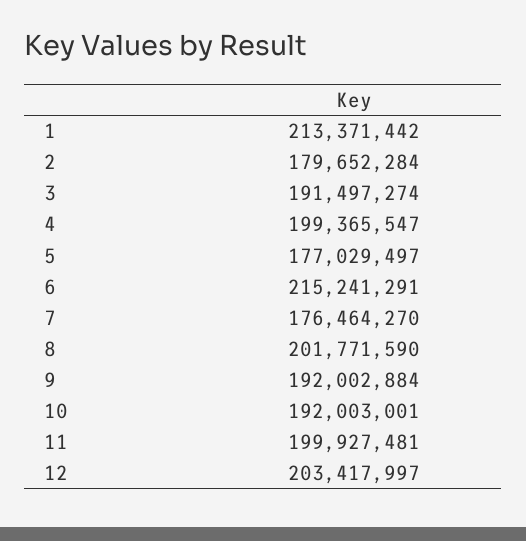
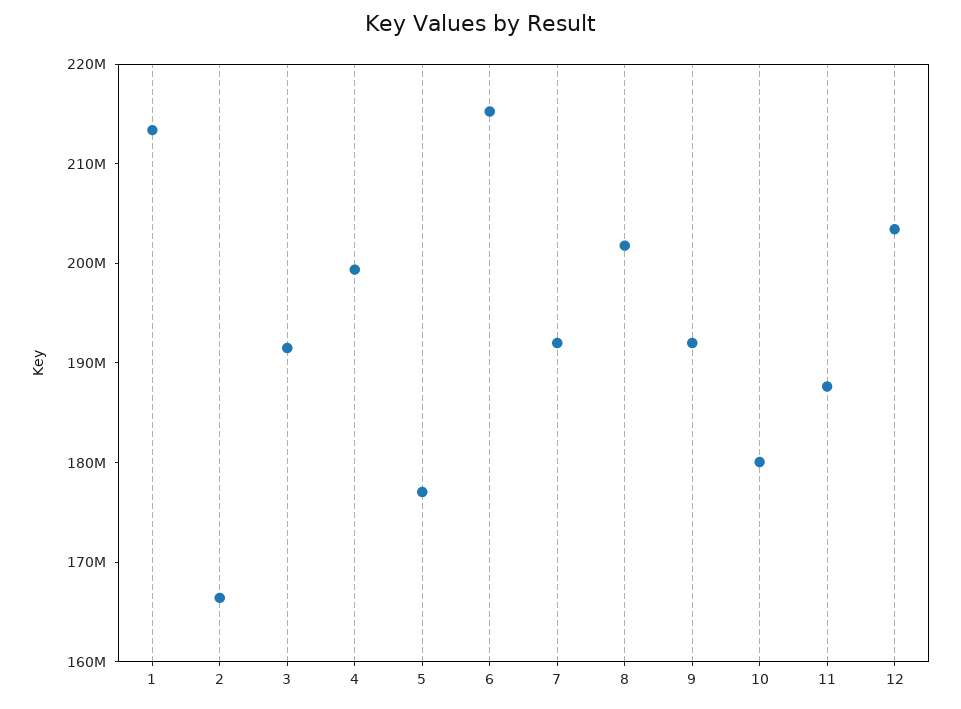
2: 179652284 -> 166000000
7: 176464270 -> 192000000
10: 192003001 -> 180000000
11: 199927481 -> 188000000

